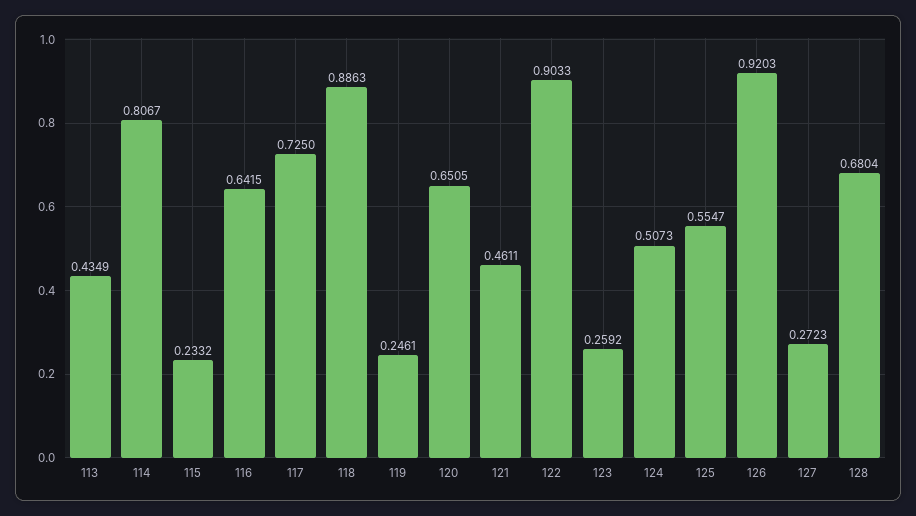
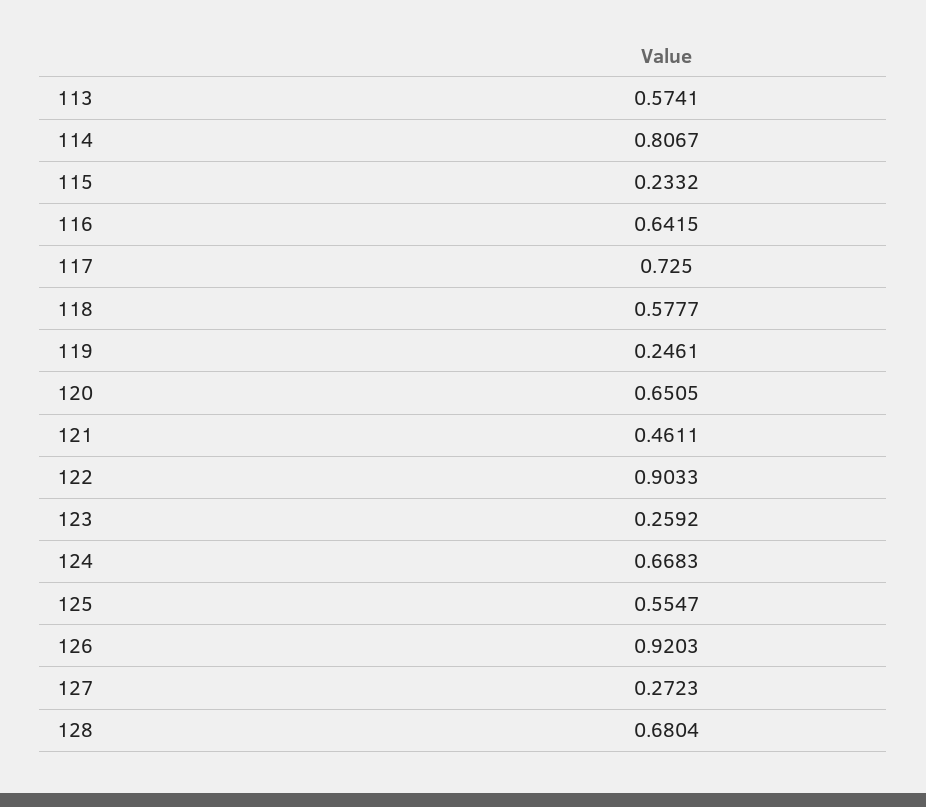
113: 0.4349 -> 0.5741
118: 0.8863 -> 0.5777
124: 0.5073 -> 0.6683

